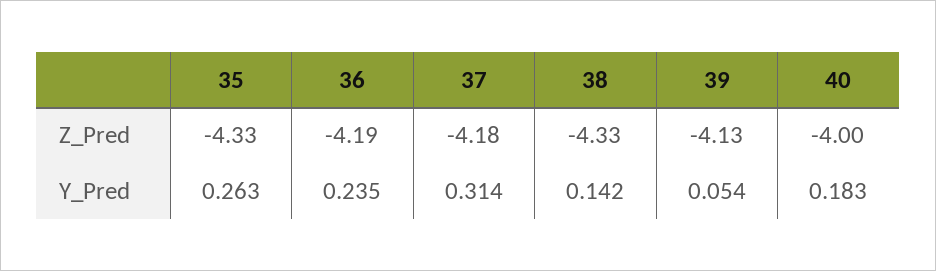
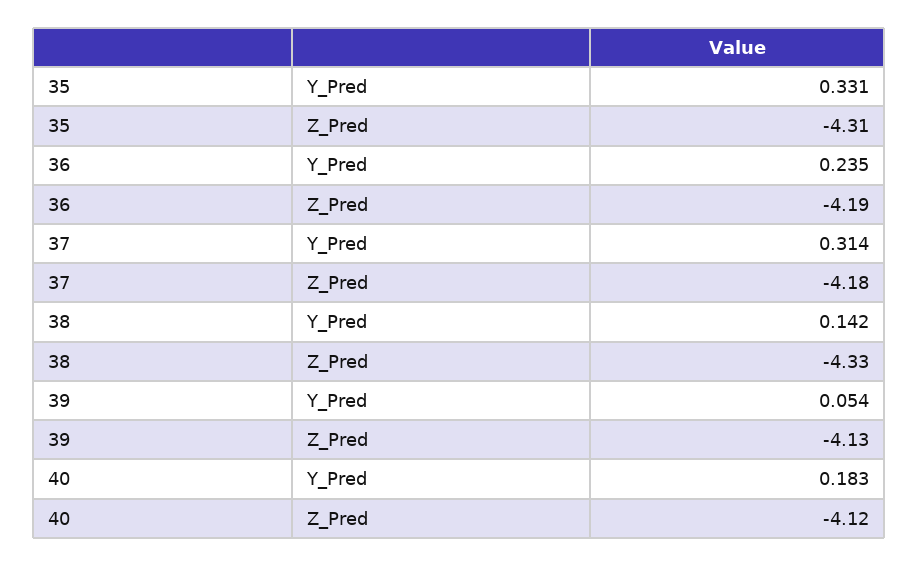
35, Z_Pred: -4.33 -> -4.31
40, Z_Pred: -4 -> -4.12
35, Y_Pred: 0.263 -> 0.331

